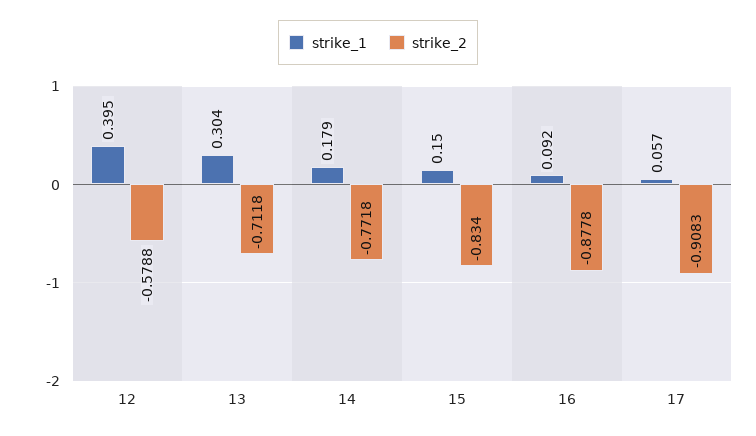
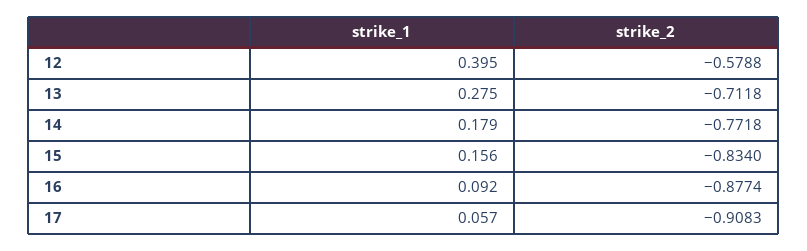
strike_1, 13: 0.304 -> 0.275
strike_1, 15: 0.15 -> 0.156
strike_2, 16: -0.8778 -> -0.8774

